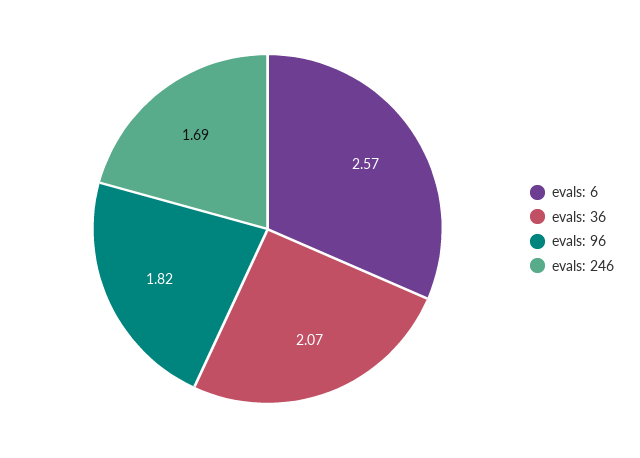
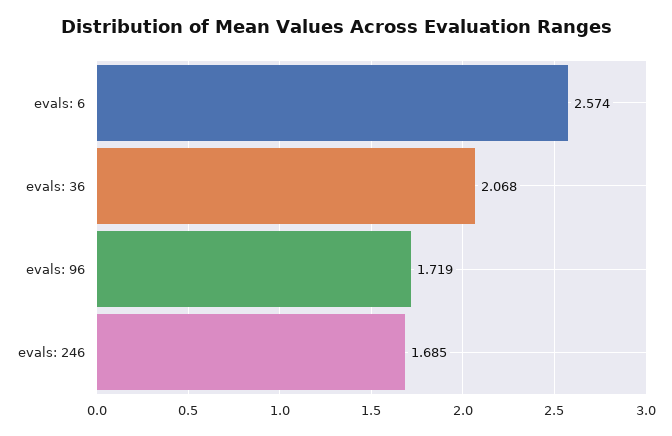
evals: 96: 1.82 -> 1.719

